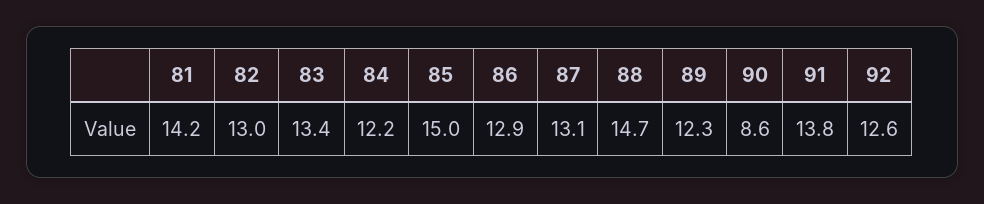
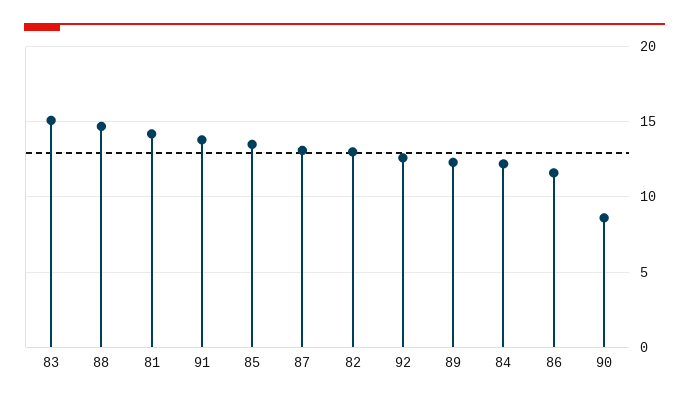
83: 13.4 -> 15
85: 15 -> 13.5
86: 12.9 -> 11.5

